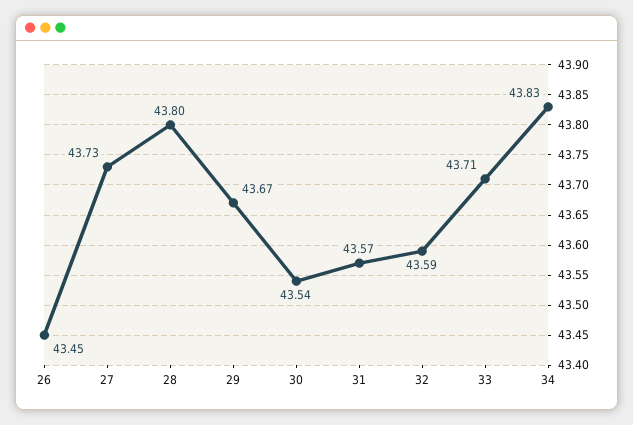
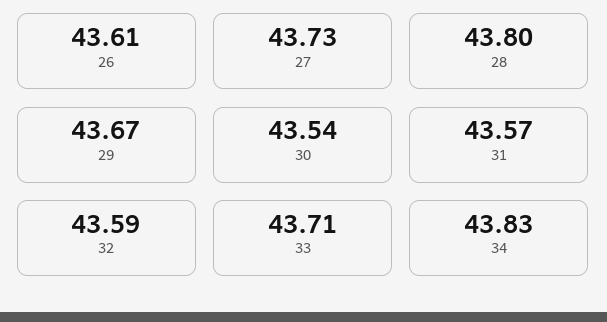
26: 43.45 -> 43.61

